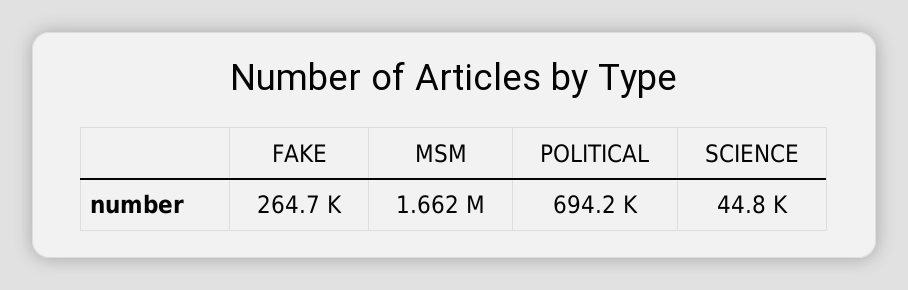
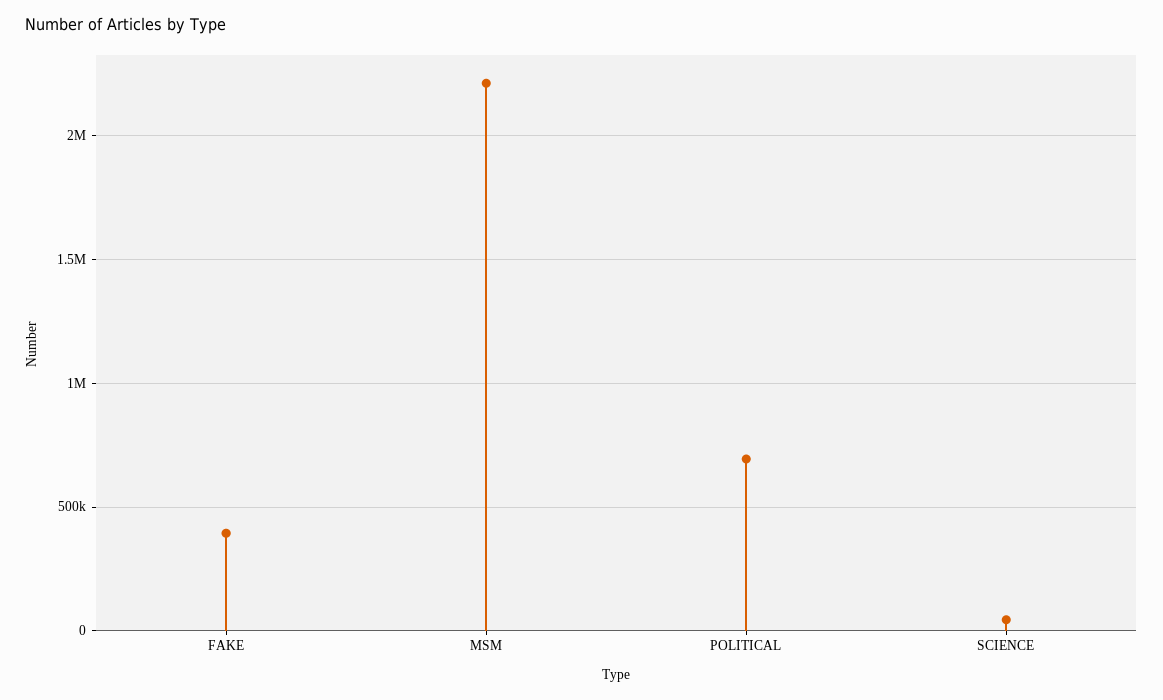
FAKE: 264700 -> 400000
MSM: 1662000 -> 2200000

